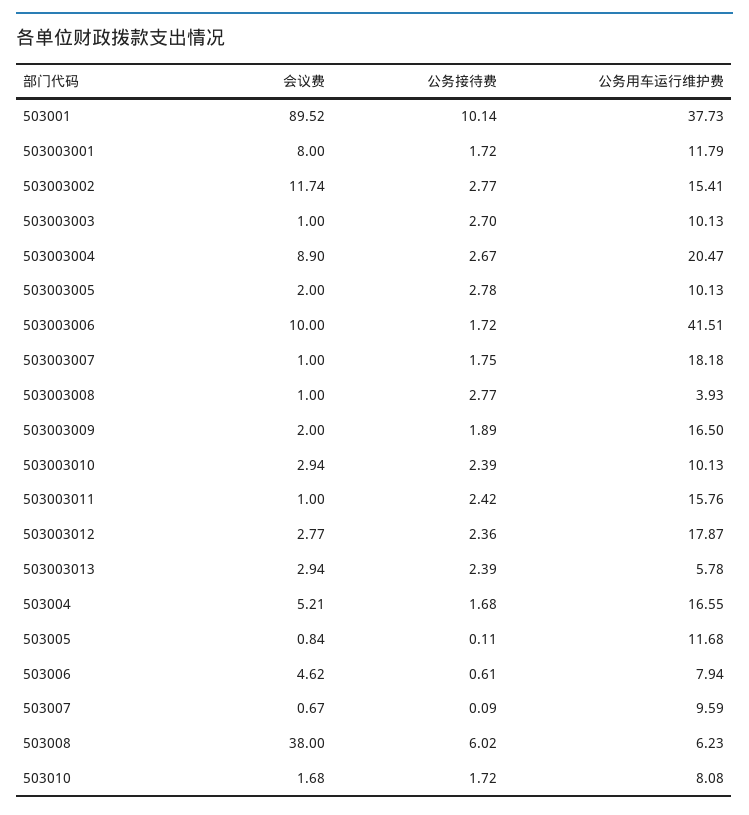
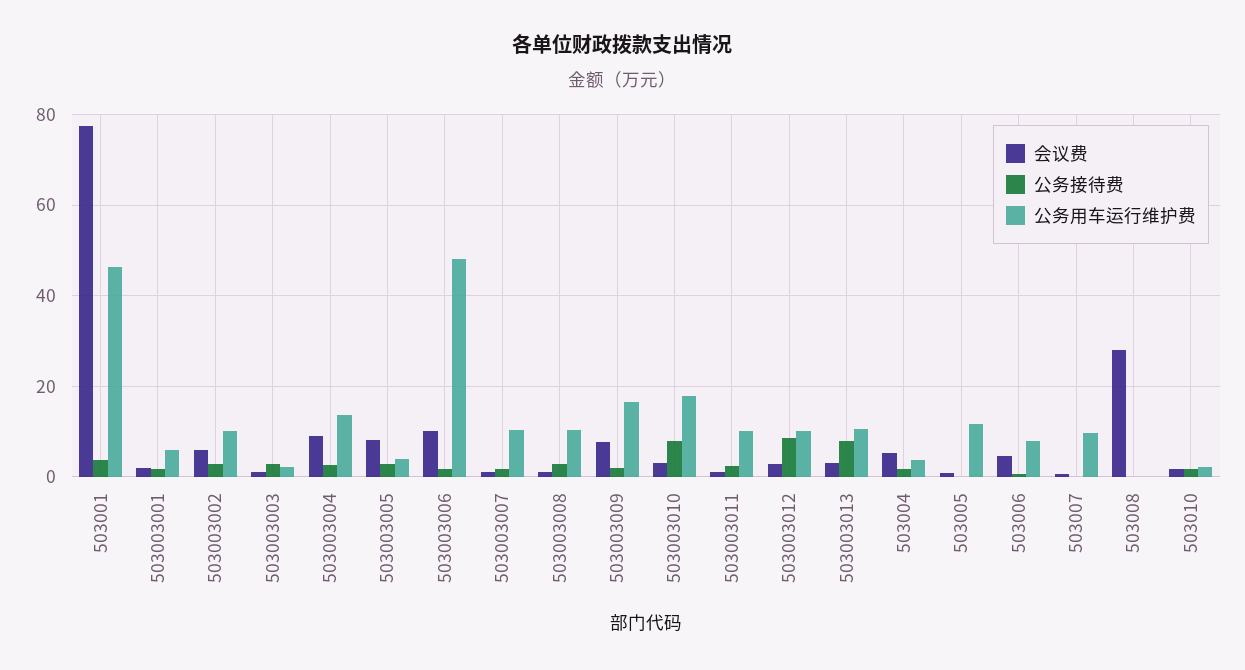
会议费, 503001: 89.52 -> 78
公务接待费, 503001: 10.14 -> 4
公务用车运行维护费, 503001: 37.73 -> 46
会议费, 503003001: 8 -> 2
公务用车运行维护费, 503003001: 11.79 -> 6
会议费, 503003002: 11.74 -> 6
公务用车运行维护费, 503003002: 15.41 -> 10
公务用车运行维护费, 503003003: 10.13 -> 2
公务用车运行维护费, 503003004: 20.47 -> 14
会议费, 503003005: 2 -> 8
公务用车运行维护费, 503003005: 10.13 -> 4
公务用车运行维护费, 503003006: 41.51 -> 48
公务用车运行维护费, 503003007: 18.18 -> 10
公务用车运行维护费, 503003008: 3.93 -> 10
会议费, 503003009: 2 -> 8
公务接待费, 503003010: 2.39 -> 8
公务用车运行维护费, 503003010: 10.13 -> 18
公务用车运行维护费, 503003011: 15.76 -> 10
公务接待费, 503003012: 2.36 -> 8
公务用车运行维护费, 503003012: 17.87 -> 10
公务接待费, 503003013: 2.39 -> 8
公务用车运行维护费, 503003013: 5.78 -> 10
公务用车运行维护费, 503004: 16.55 -> 4
会议费, 503008: 38 -> 28
公务接待费, 503008: 6.02 -> 0
公务用车运行维护费, 503008: 6.23 -> 0
公务用车运行维护费, 503010: 8.08 -> 2

